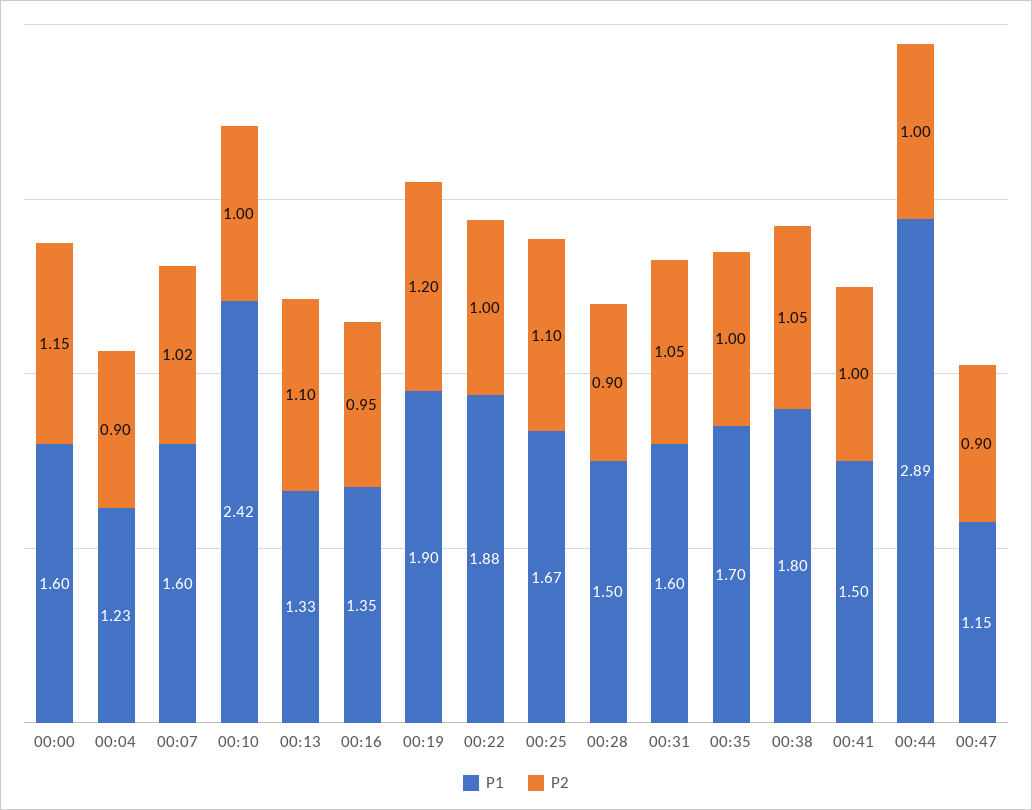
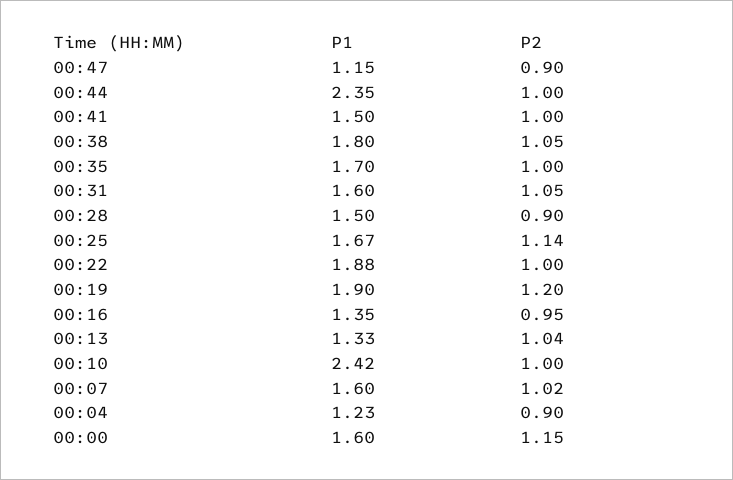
P2, 00:13: 1.1 -> 1.04
P2, 00:25: 1.1 -> 1.14
P1, 00:44: 2.89 -> 2.35

